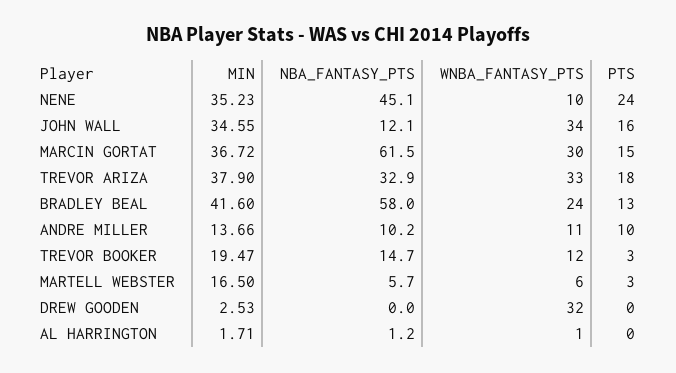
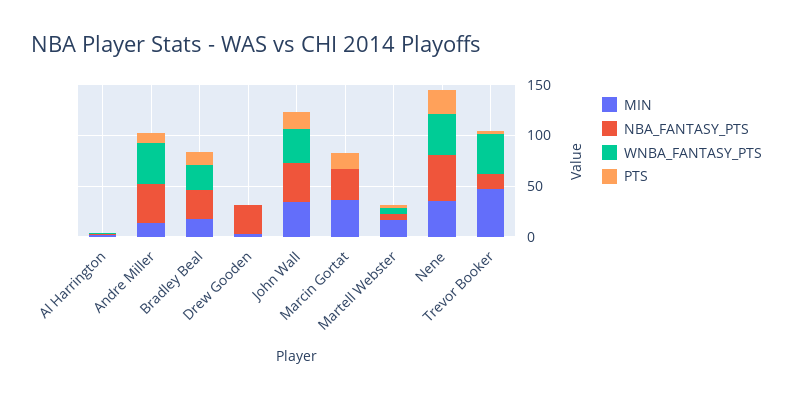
WNBA_FANTASY_PTS, NENE: 10 -> 40
NBA_FANTASY_PTS, JOHN WALL: 12.1 -> 40
NBA_FANTASY_PTS, MARCIN GORTAT: 61.5 -> 30
WNBA_FANTASY_PTS, MARCIN GORTAT: 30 -> 0
MIN, TREVOR ARIZA: 37.9 -> none
NBA_FANTASY_PTS, TREVOR ARIZA: 32.9 -> none
WNBA_FANTASY_PTS, TREVOR ARIZA: 33 -> none
PTS, TREVOR ARIZA: 18 -> none
MIN, BRADLEY BEAL: 41.6 -> 20
NBA_FANTASY_PTS, BRADLEY BEAL: 58 -> 30
NBA_FANTASY_PTS, ANDRE MILLER: 10.2 -> 40
WNBA_FANTASY_PTS, ANDRE MILLER: 11 -> 40
MIN, TREVOR BOOKER: 19.47 -> 50
WNBA_FANTASY_PTS, TREVOR BOOKER: 12 -> 40
NBA_FANTASY_PTS, DREW GOODEN: 0 -> 30
WNBA_FANTASY_PTS, DREW GOODEN: 32 -> 0

